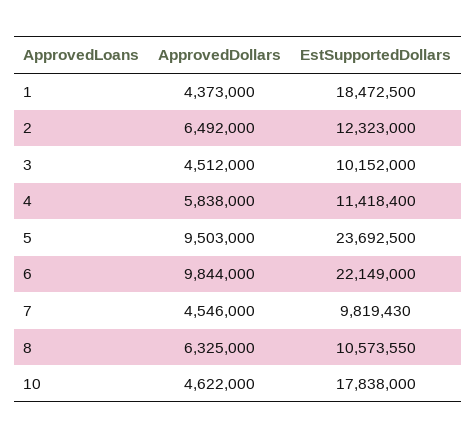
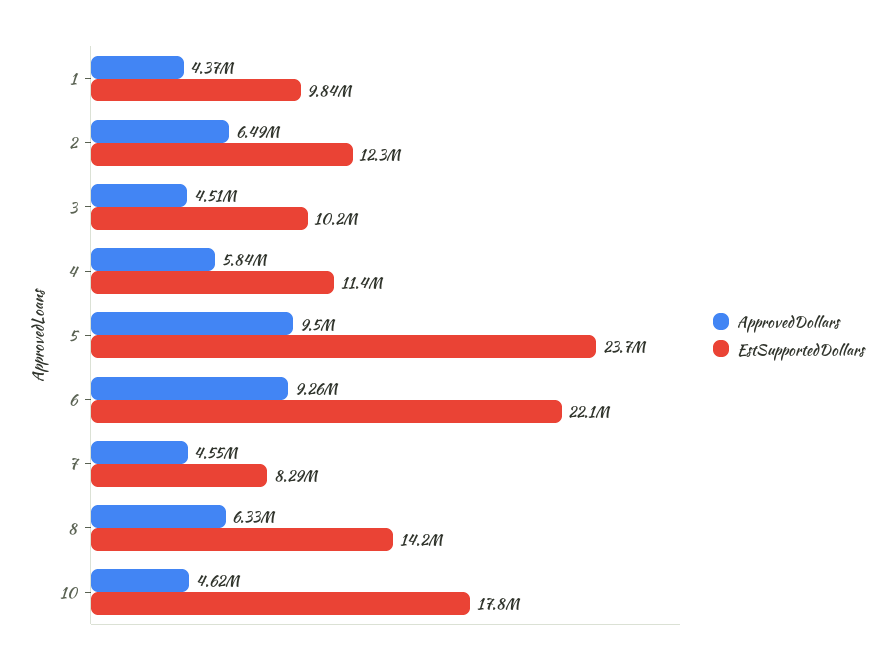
EstSupportedDollars, 1: 18472500 -> 9840000
ApprovedDollars, 6: 9844000 -> 9260000
EstSupportedDollars, 7: 9819430 -> 8290000
EstSupportedDollars, 8: 10573550 -> 14200000

